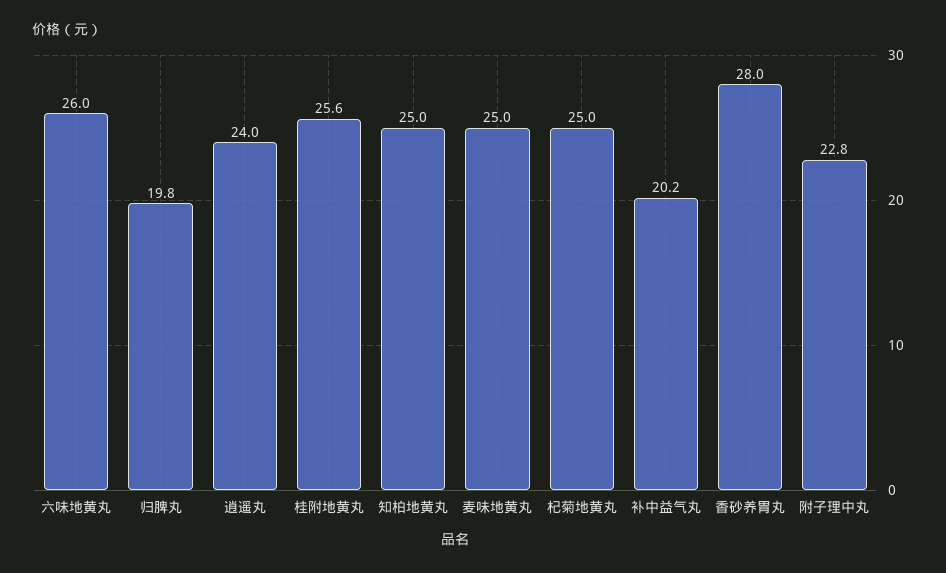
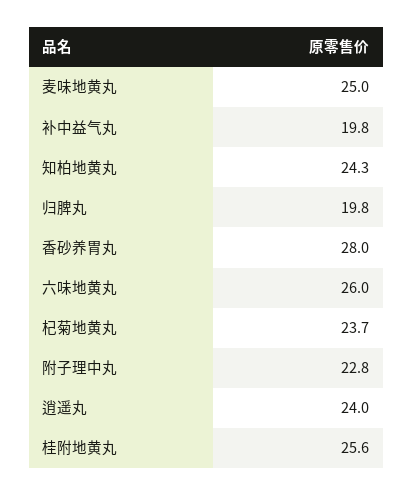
知柏地黄丸: 25 -> 24.3
杞菊地黄丸: 25 -> 23.7
补中益气丸: 20.2 -> 19.8

